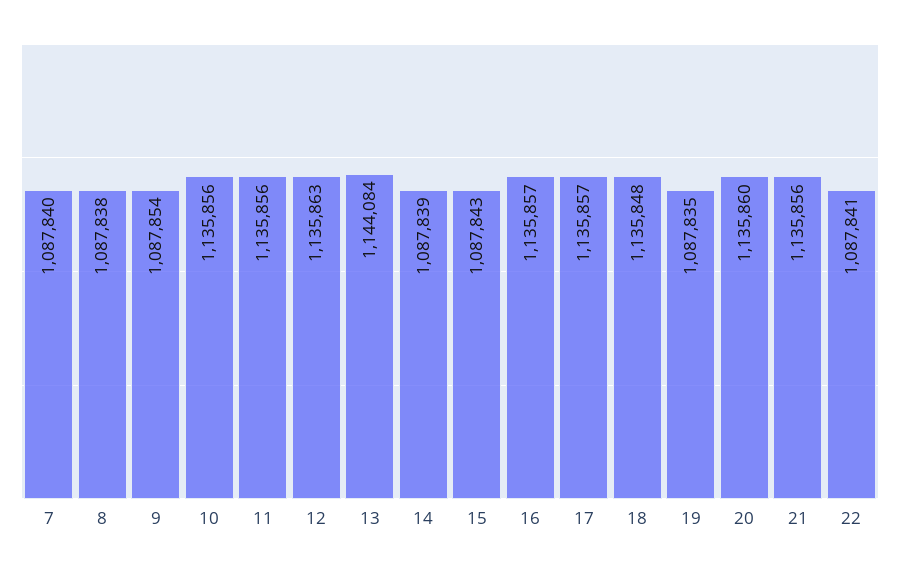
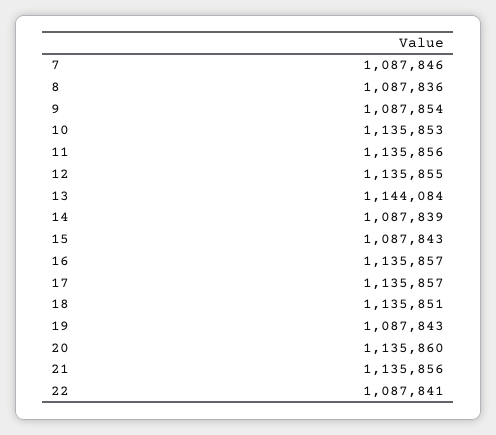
7: 1087840 -> 1087846
8: 1087838 -> 1087836
10: 1135856 -> 1135853
12: 1135863 -> 1135855
18: 1135848 -> 1135851
19: 1087835 -> 1087843

